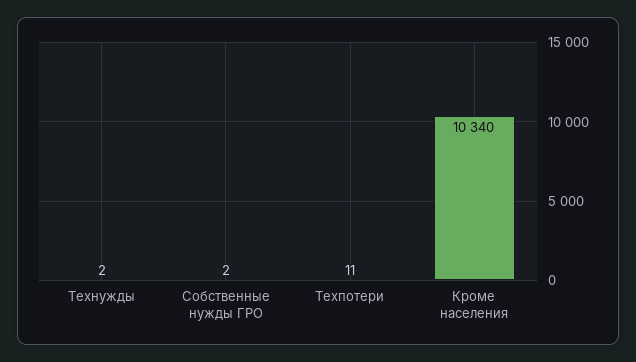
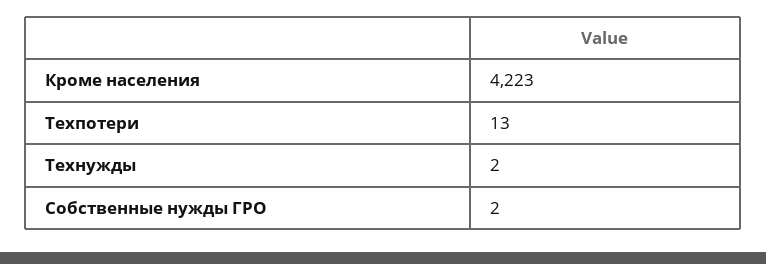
Техпотери: 11 -> 13
Кроме населения: 10340 -> 4223

